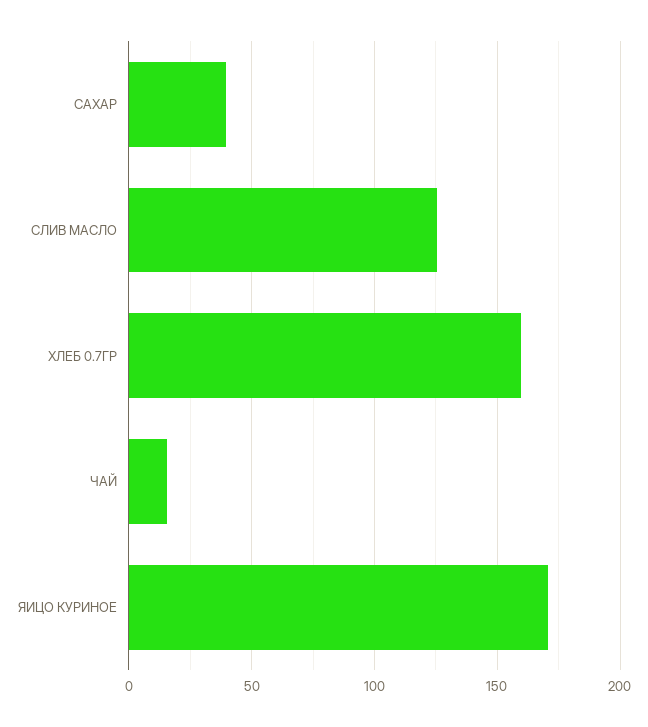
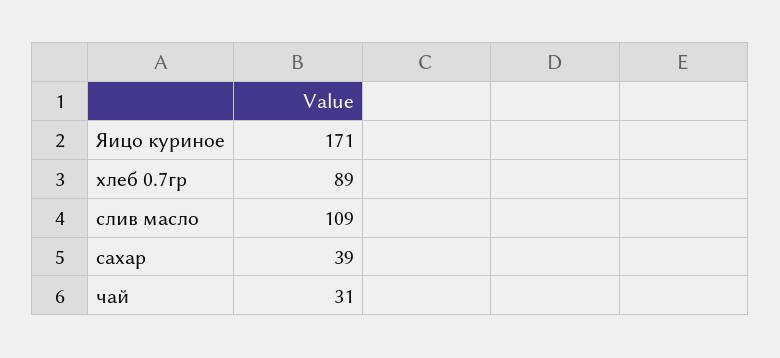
СЛИВ МАСЛО: 125 -> 109
ХЛЕБ 0.7ГР: 160 -> 89
ЧАЙ: 15 -> 31

